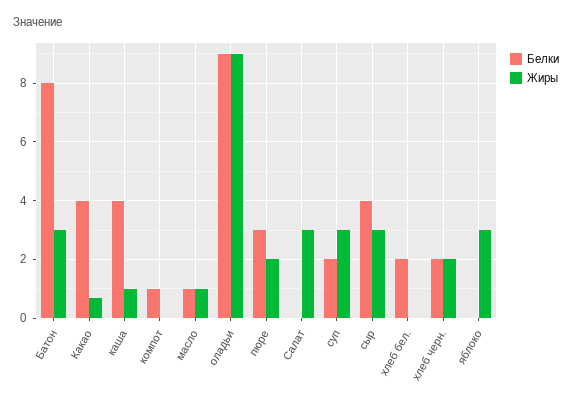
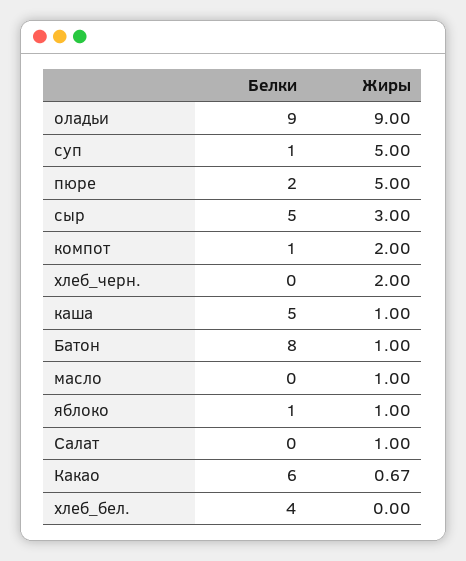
Жиры, Батон: 3 -> 1
Белки, Какао: 4 -> 6
Белки, каша: 4 -> 5
Жиры, компот: 0 -> 2
Белки, масло: 1 -> 0
Белки, пюре: 3 -> 2
Жиры, пюре: 2 -> 5
Жиры, Салат: 3 -> 1
Белки, суп: 2 -> 1
Жиры, суп: 3 -> 5
Белки, сыр: 4 -> 5
Белки, хлеб бел.: 2 -> 4
Белки, хлеб черн.: 2 -> 0
Белки, яблоко: 0 -> 1
Жиры, яблоко: 3 -> 1

